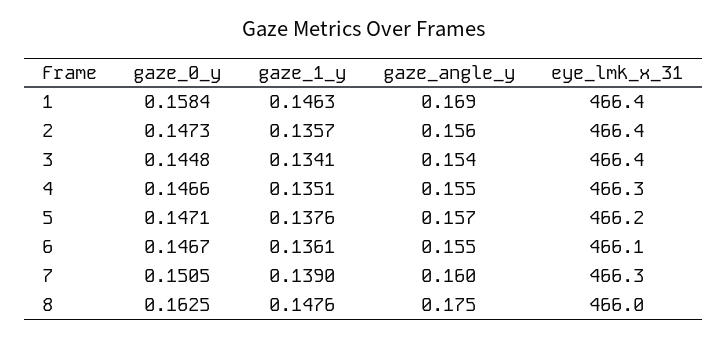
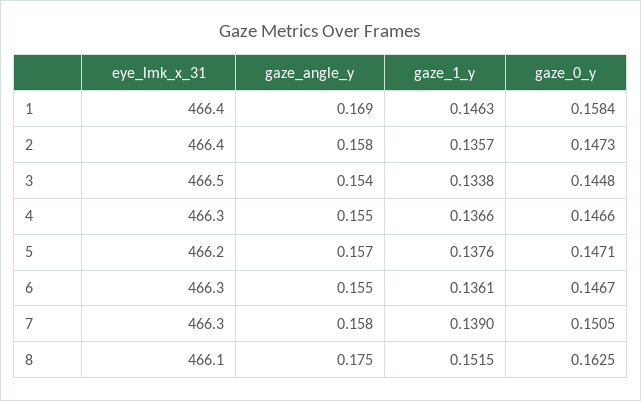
gaze_angle_y, 2: 0.156 -> 0.158
gaze_1_y, 3: 0.1341 -> 0.1338
eye_lmk_x_31, 3: 466.4 -> 466.5
gaze_1_y, 4: 0.1351 -> 0.1366
eye_lmk_x_31, 6: 466.1 -> 466.3
gaze_angle_y, 7: 0.16 -> 0.158
gaze_1_y, 8: 0.1476 -> 0.1515
eye_lmk_x_31, 8: 466 -> 466.1

